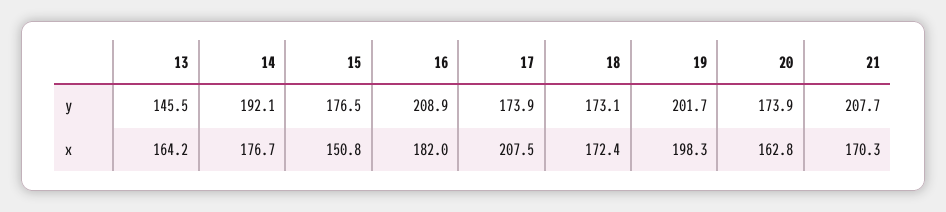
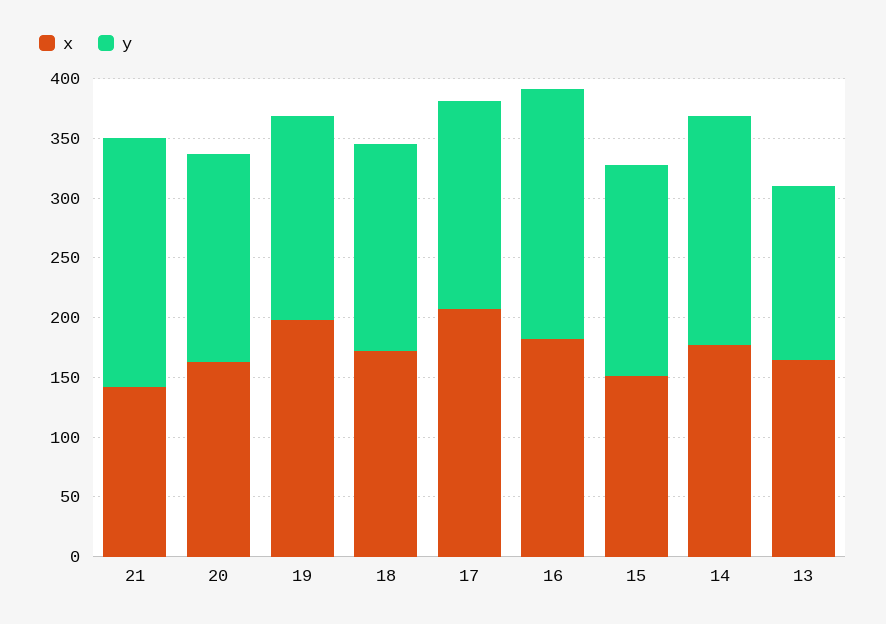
y, 19: 201.7 -> 170
x, 21: 170.3 -> 140

